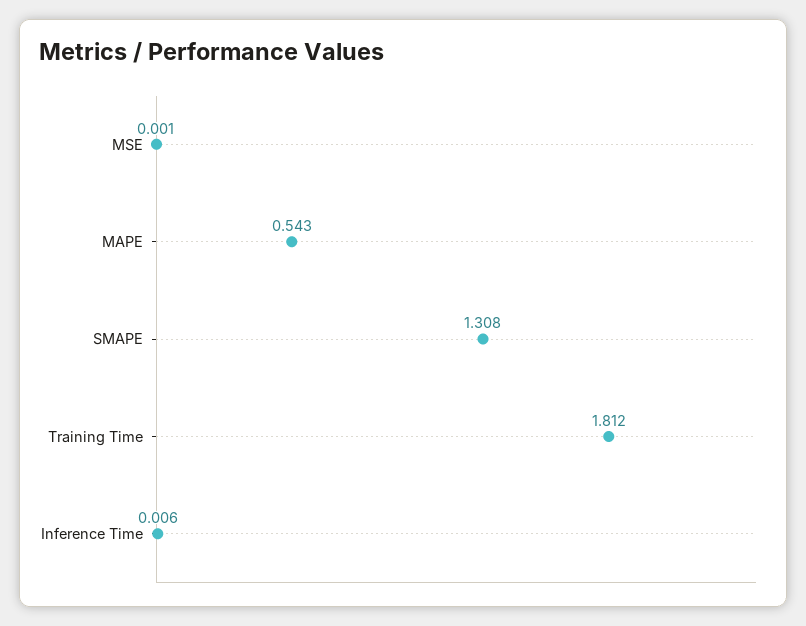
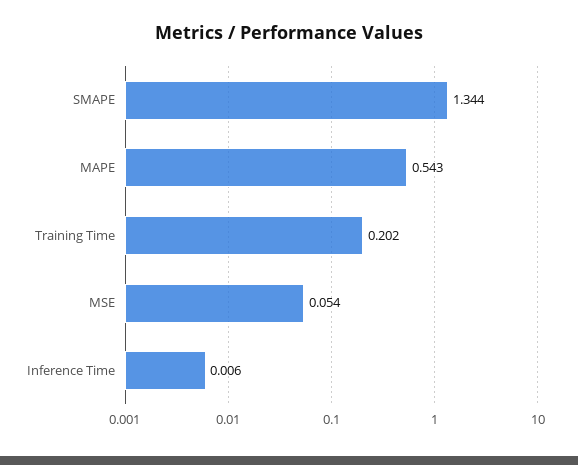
MSE: 0.001 -> 0.054
SMAPE: 1.308 -> 1.344
Training Time: 1.812 -> 0.202

